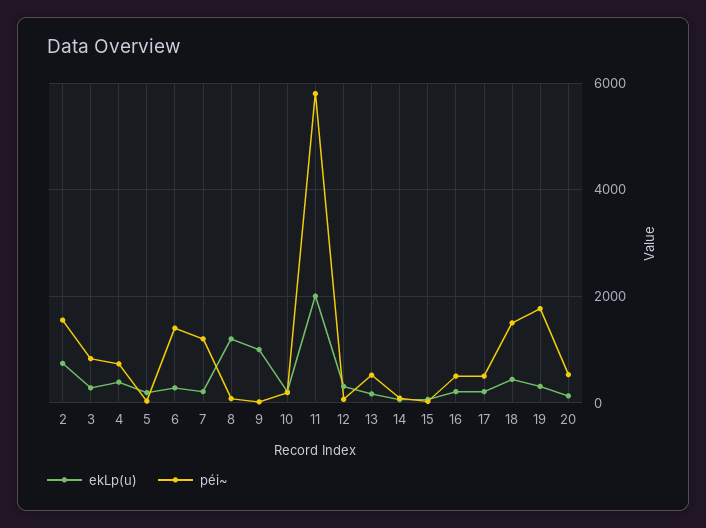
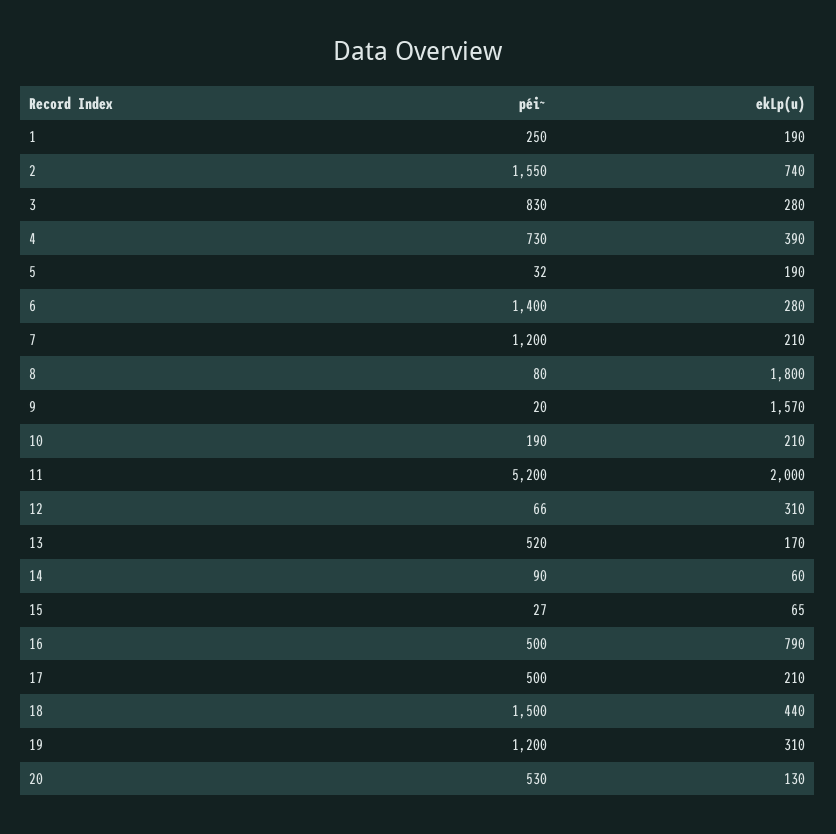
ekLp(u), 8: 1200 -> 1800
ekLp(u), 9: 1000 -> 1570
péi~, 11: 5800 -> 5200
ekLp(u), 16: 200 -> 790
péi~, 19: 1800 -> 1200
péi~, 1: none -> 250
ekLp(u), 1: none -> 190

